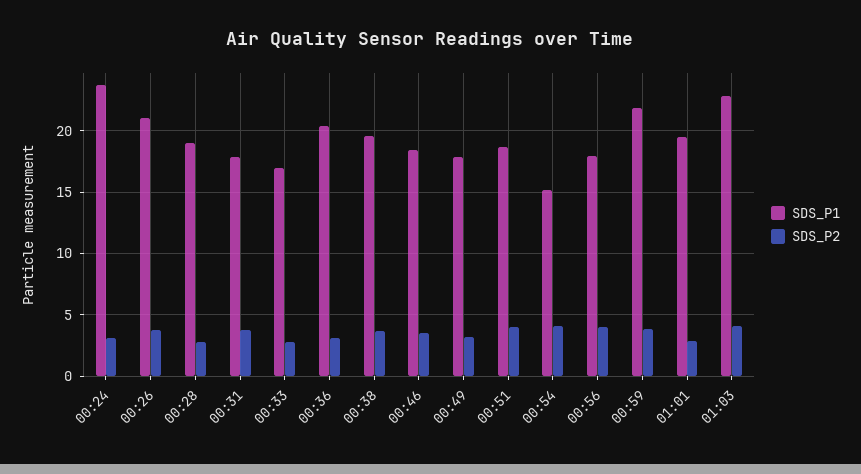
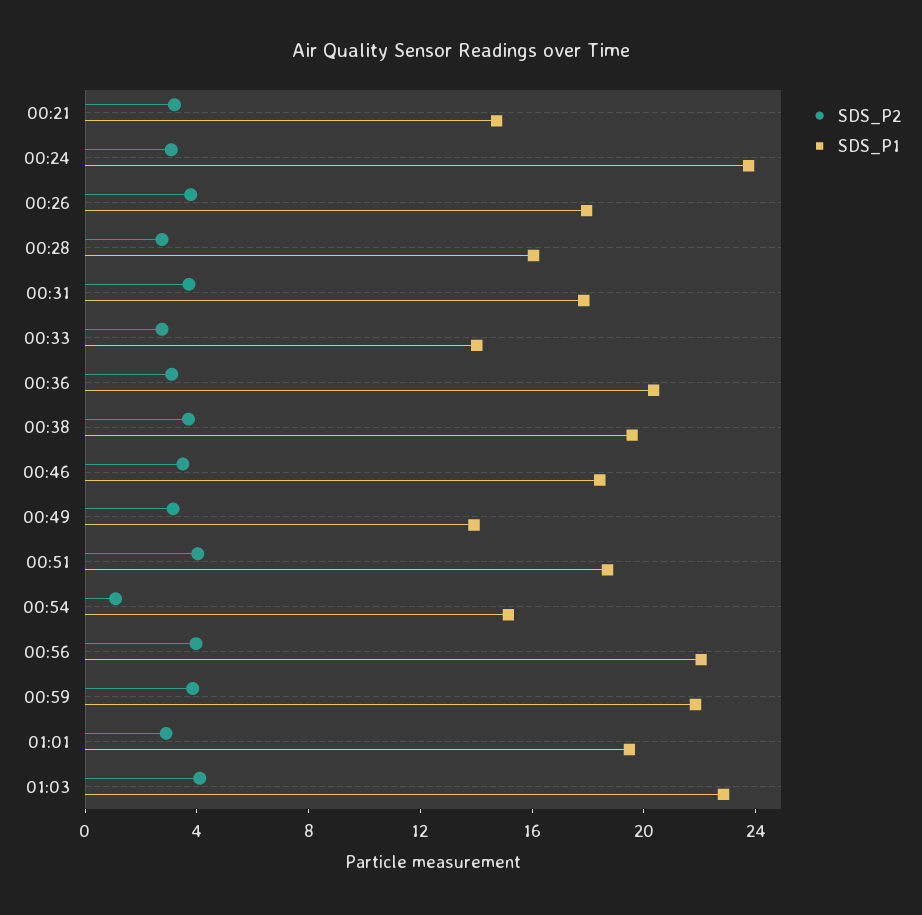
SDS_P1, 00:26: 21 -> 18
SDS_P1, 00:28: 19 -> 16
SDS_P1, 00:33: 17 -> 14
SDS_P1, 00:49: 18 -> 14
SDS_P2, 00:54: 4 -> 1
SDS_P1, 00:56: 18 -> 22
SDS_P2, 00:21: none -> 3
SDS_P1, 00:21: none -> 15

